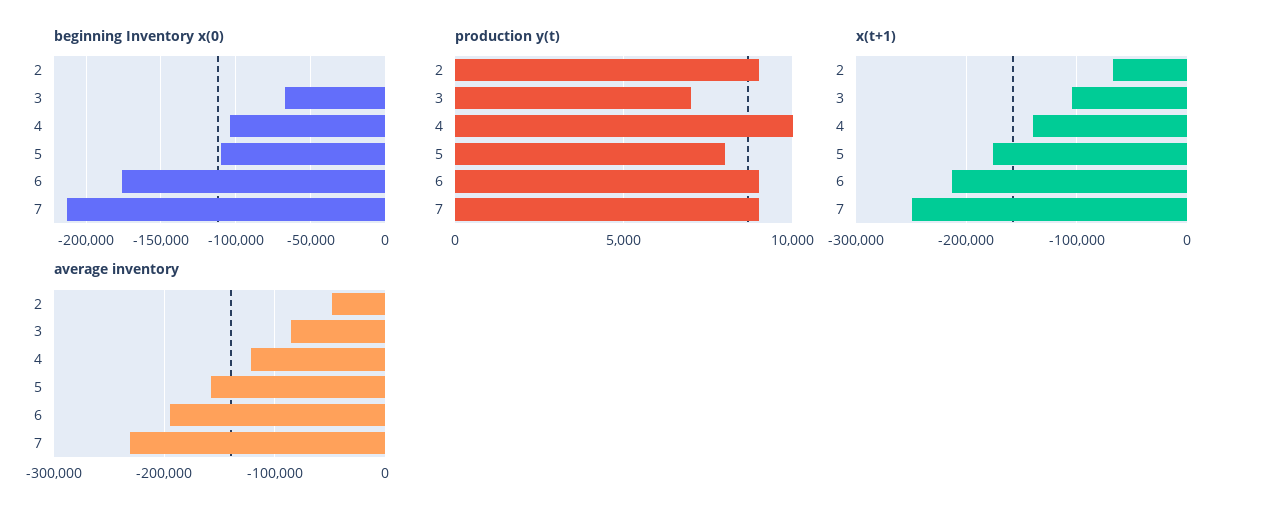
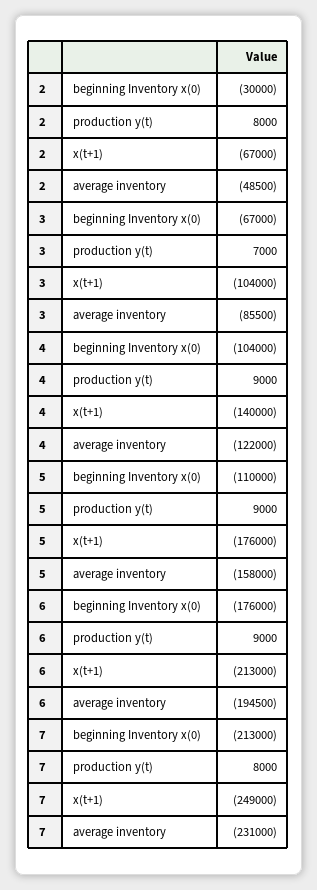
beginning Inventory x(0), 2: 0 -> -30000
production y(t), 2: 9000 -> 8000
production y(t), 4: 10000 -> 9000
production y(t), 5: 8000 -> 9000
production y(t), 7: 9000 -> 8000

